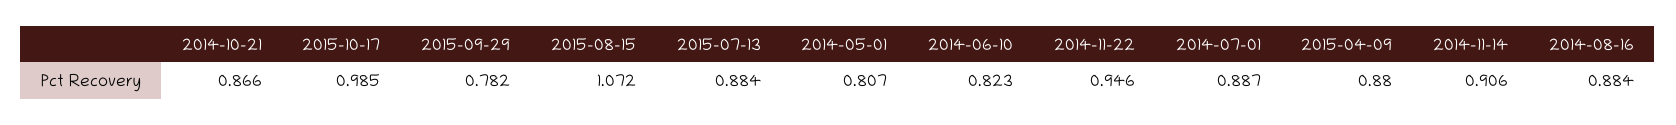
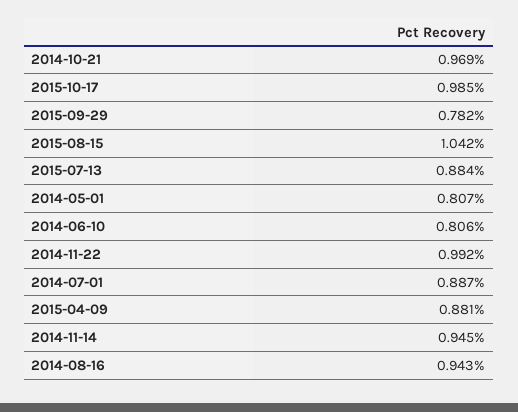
2014-10-21: 0.866 -> 0.969
2015-08-15: 1.072 -> 1.042
2014-06-10: 0.823 -> 0.806
2014-11-22: 0.946 -> 0.992
2015-04-09: 0.88 -> 0.881
2014-11-14: 0.906 -> 0.945
2014-08-16: 0.884 -> 0.943

